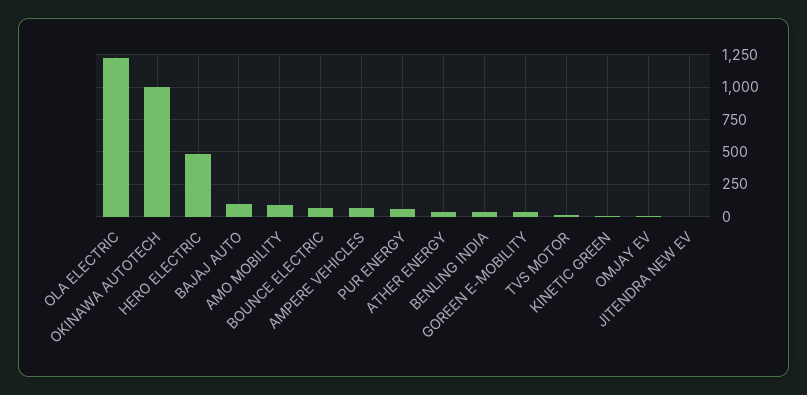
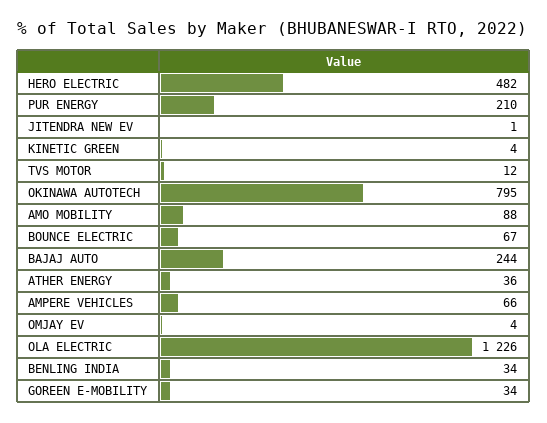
OKINAWA AUTOTECH: 1000 -> 795
BAJAJ AUTO: 100 -> 244
PUR ENERGY: 50 -> 210

